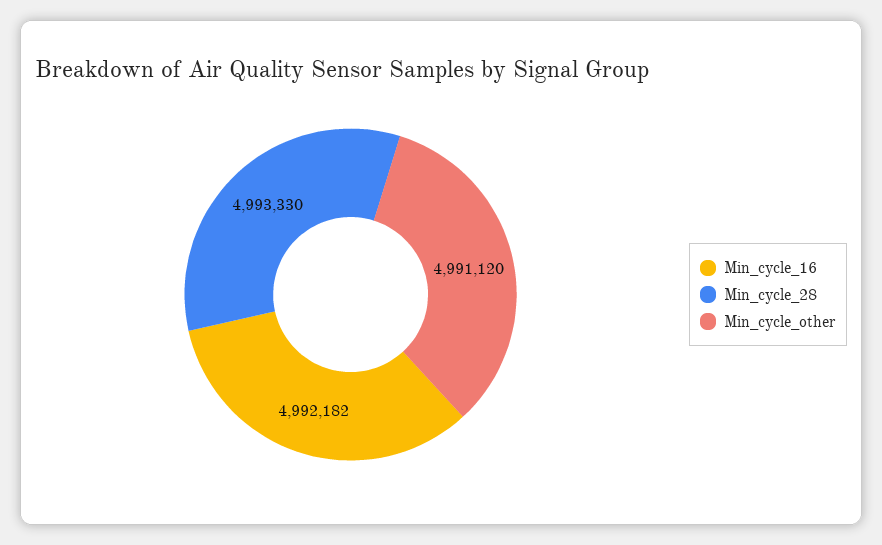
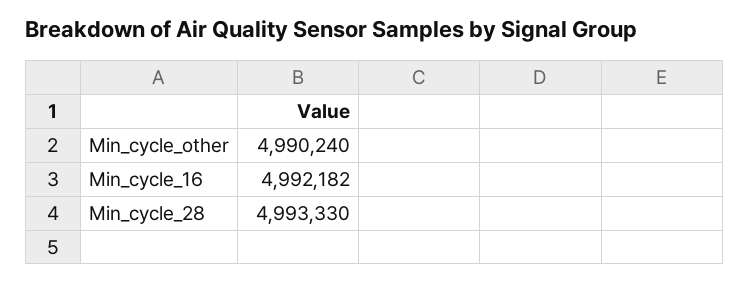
Min_cycle_other: 4991120 -> 4990240

